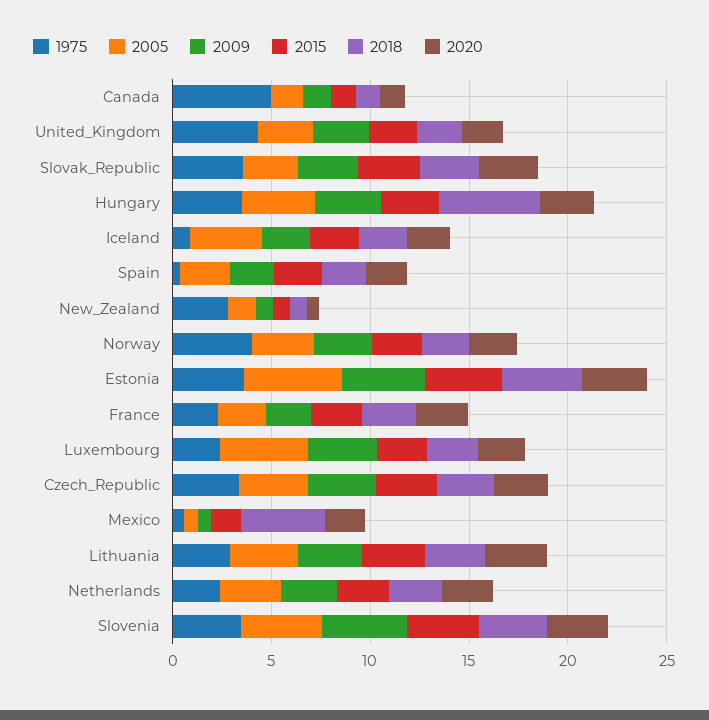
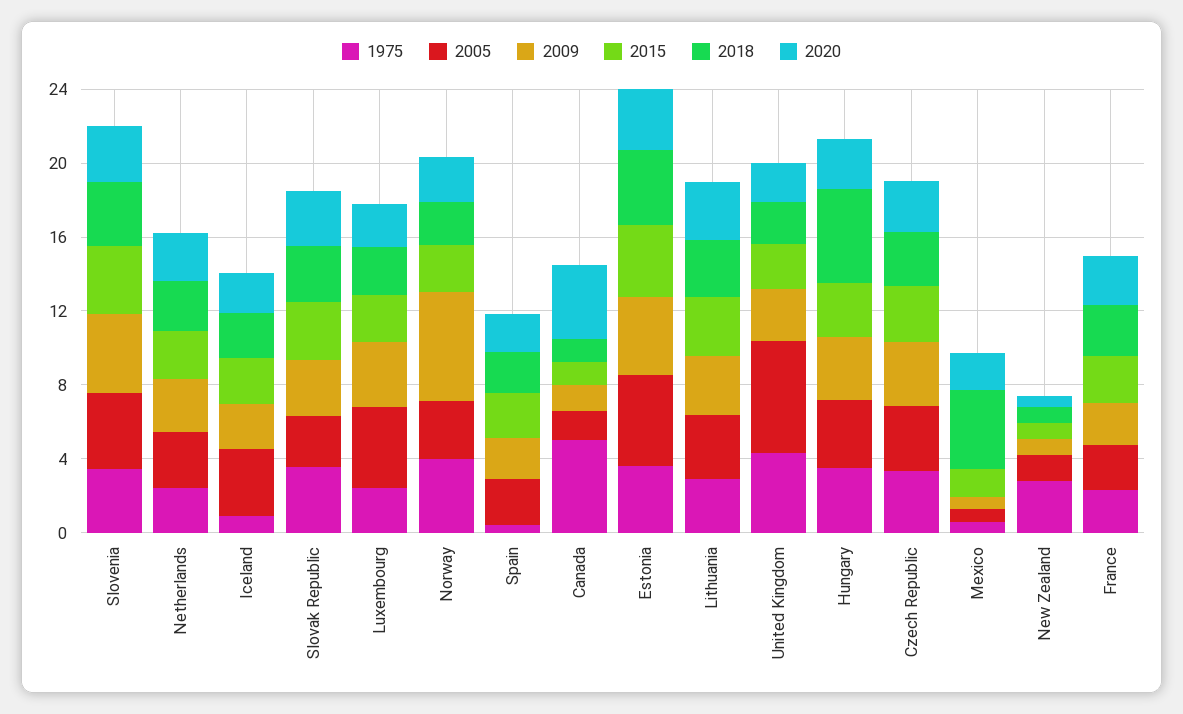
2020, Canada: 1 -> 4
2005, United_Kingdom: 3 -> 6
2009, Norway: 3 -> 6

